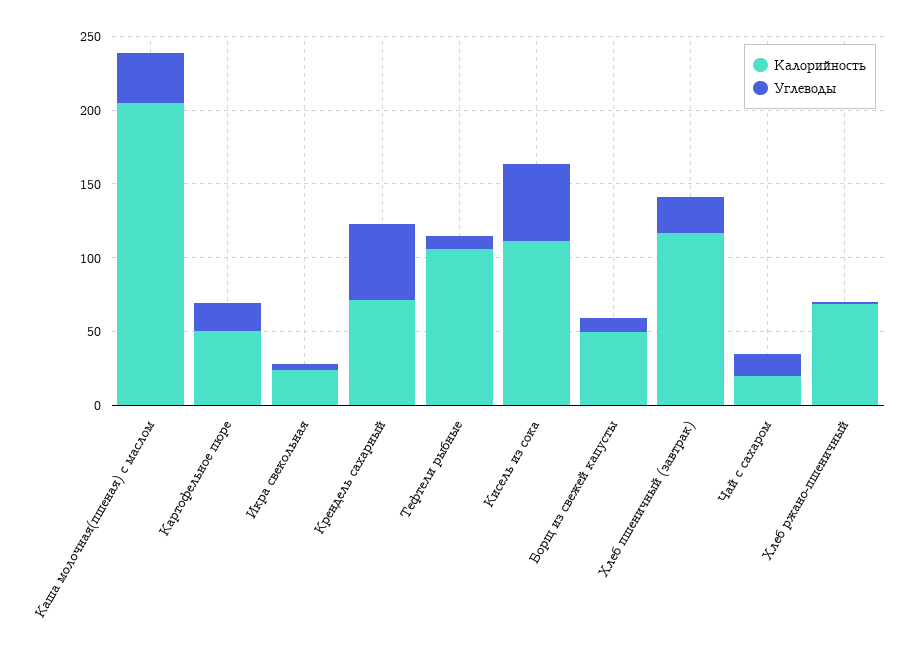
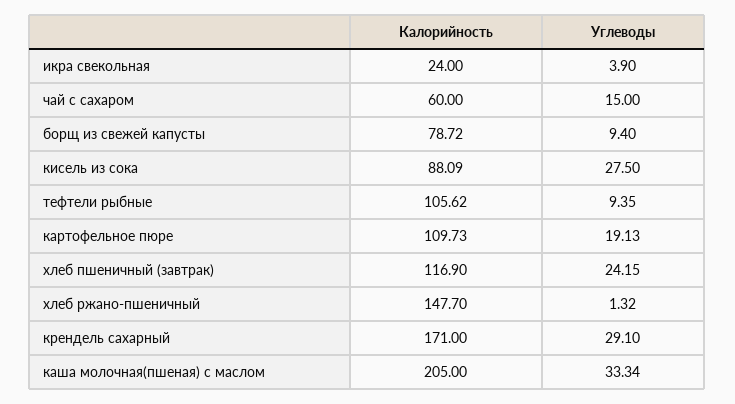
Калорийность, Картофельное пюре: 50 -> 109.73
Калорийность, Крендель сахарный: 70 -> 171
Углеводы, Крендель сахарный: 50 -> 29.1
Калорийность, Кисель из сока: 110 -> 88.09
Углеводы, Кисель из сока: 50 -> 27.5
Калорийность, Борщ из свежей капусты: 50 -> 78.72
Калорийность, Чай с сахаром: 20 -> 60
Калорийность, Хлеб ржано-пшеничный: 70 -> 147.7

